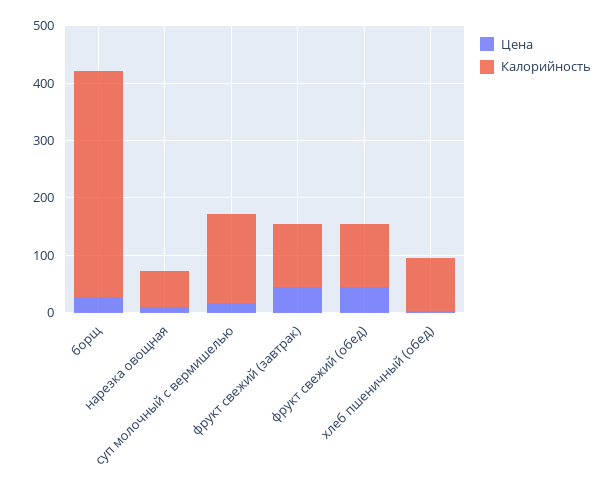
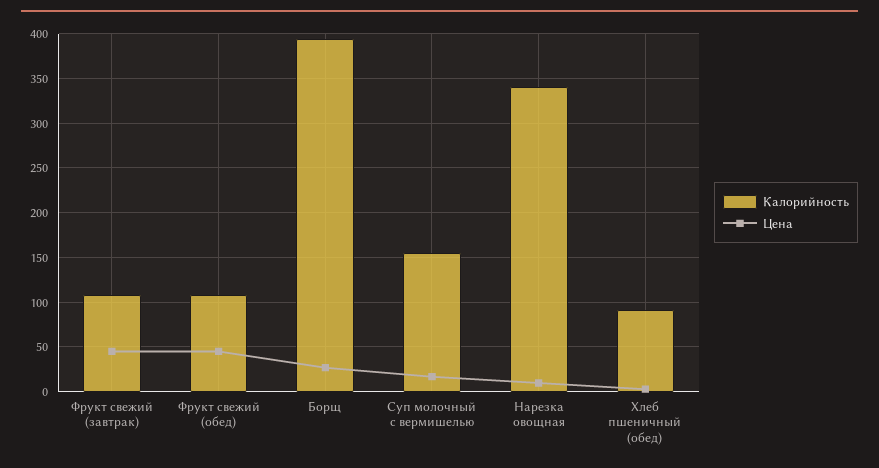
Калорийность, нарезка овощная: 60 -> 340

